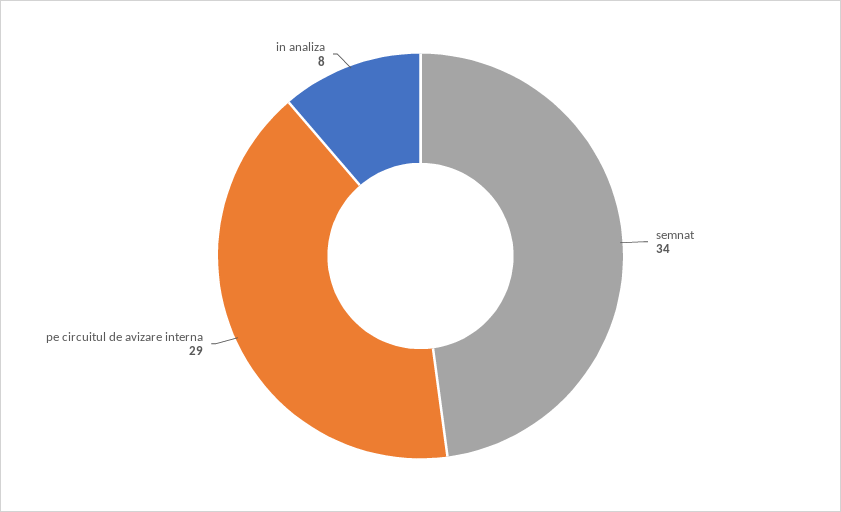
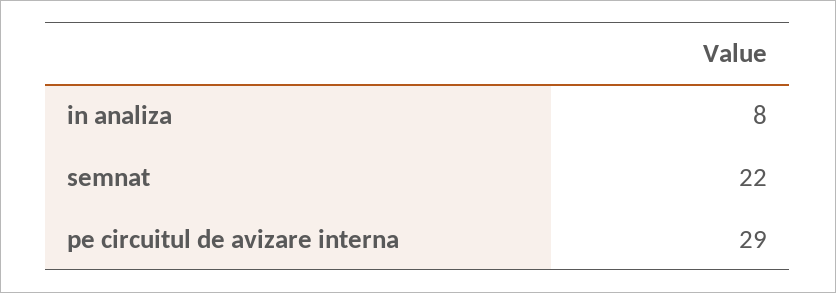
semnat: 34 -> 22

